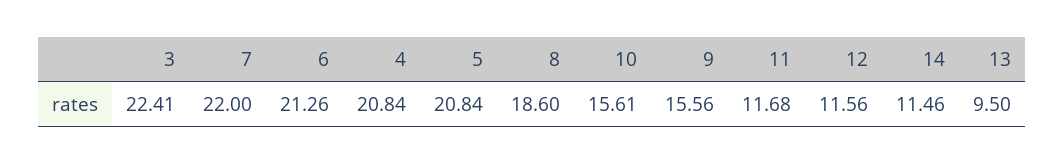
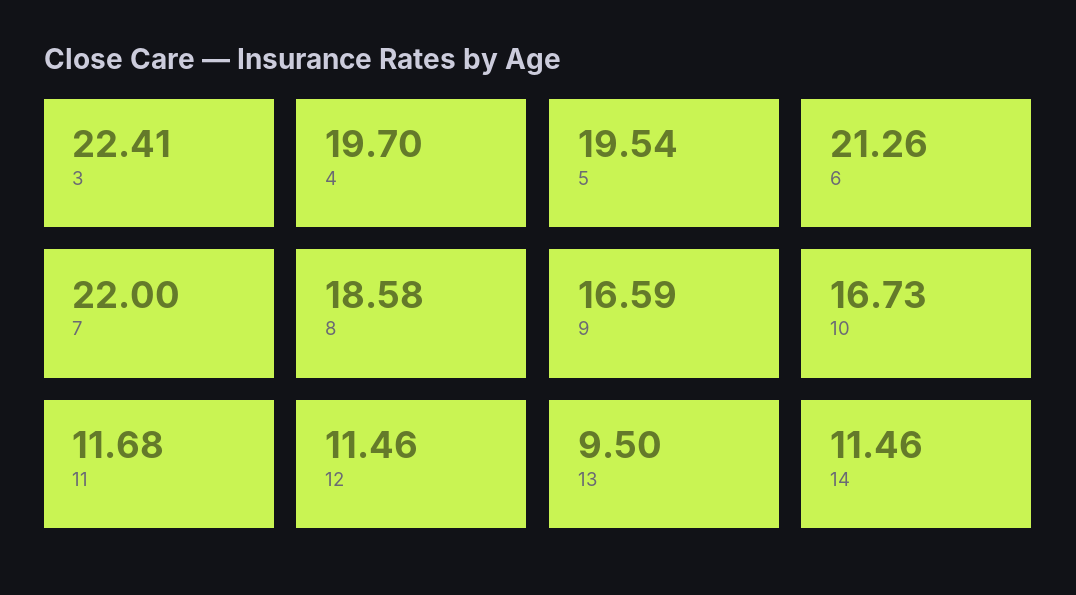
4: 20.84 -> 19.7
5: 20.84 -> 19.54
8: 18.6 -> 18.58
10: 15.61 -> 16.73
9: 15.56 -> 16.59
12: 11.56 -> 11.46

